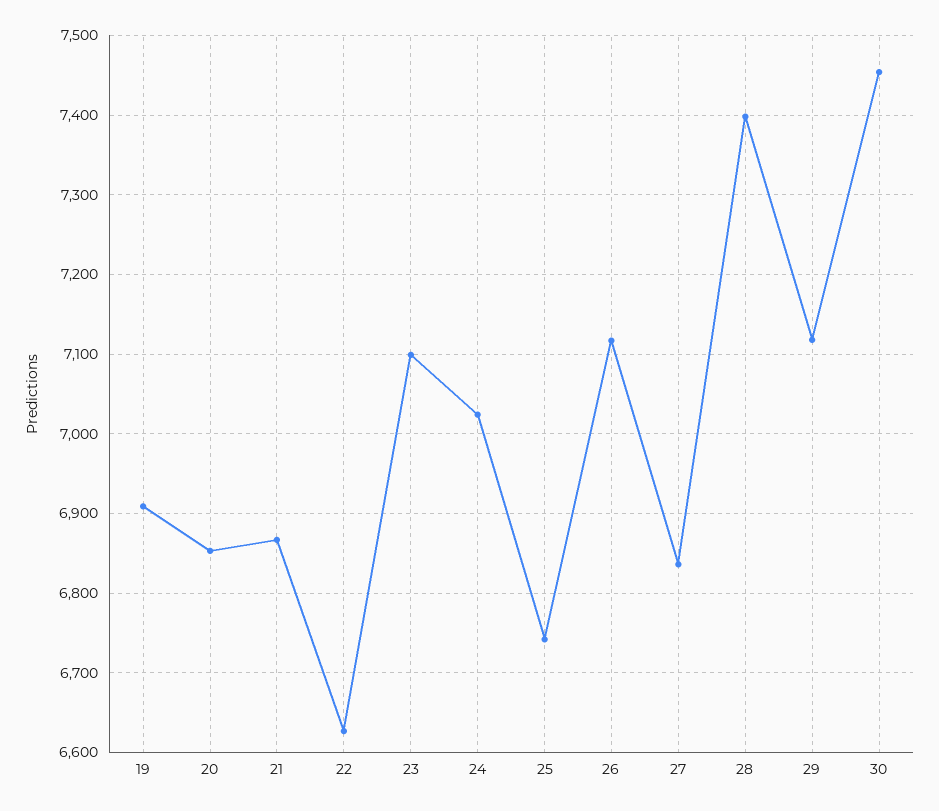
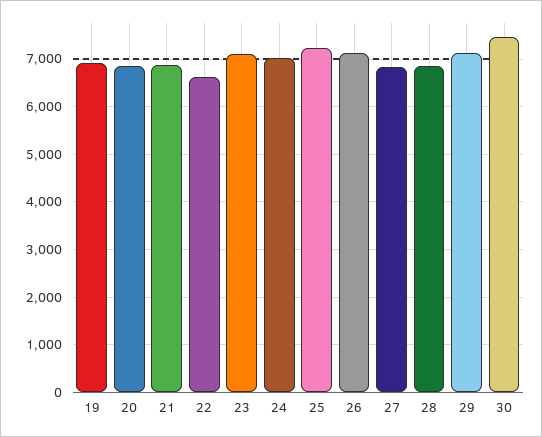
25: 6740 -> 7200
28: 7400 -> 6800

